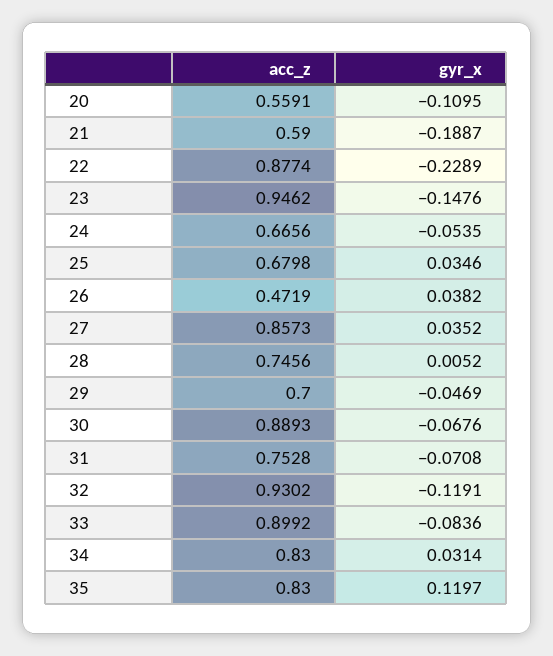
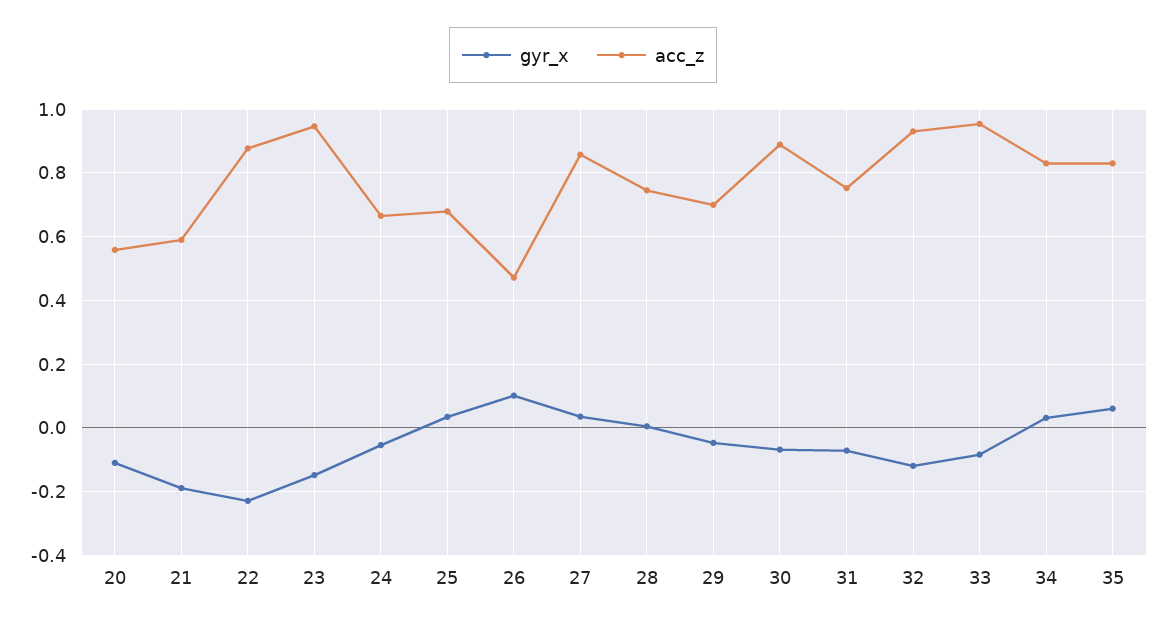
gyr_x, 26: 0.0382 -> 0.1
acc_z, 33: 0.8992 -> 0.96
gyr_x, 35: 0.1197 -> 0.06

